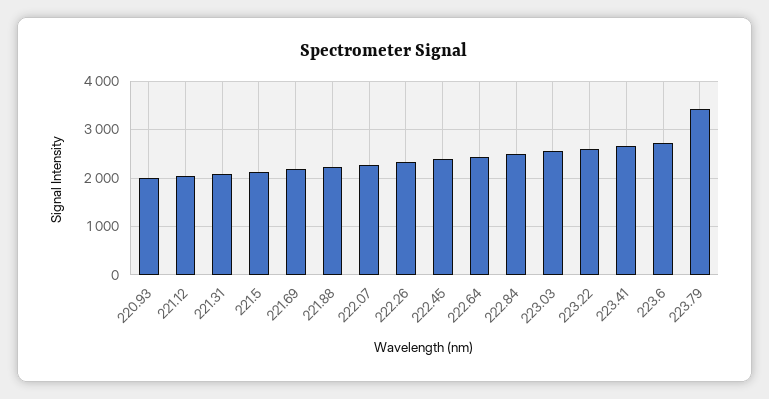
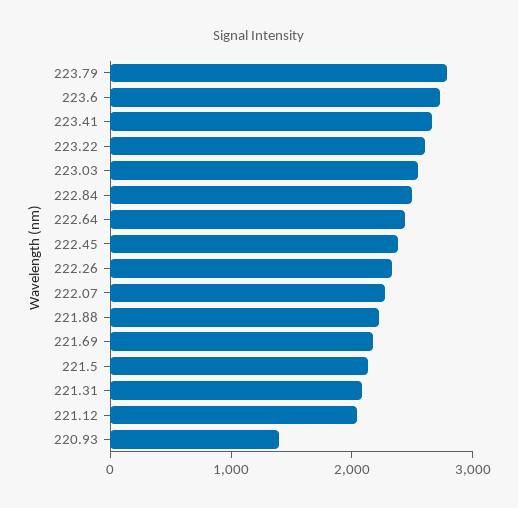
220.93: 2000 -> 1400
223.79: 3400 -> 2800

